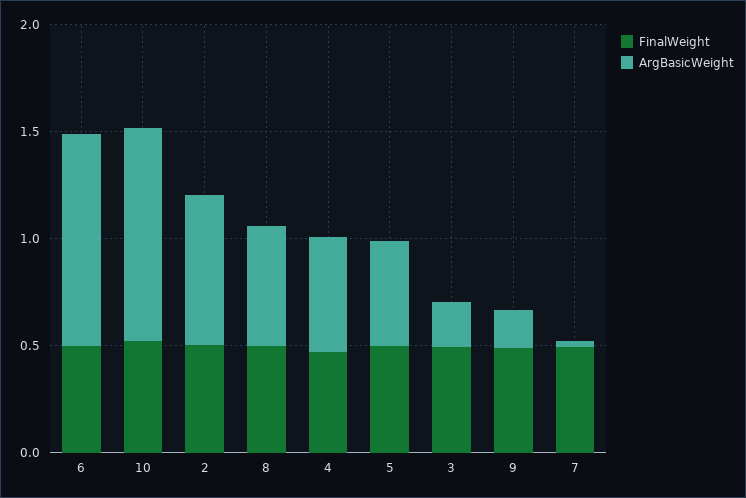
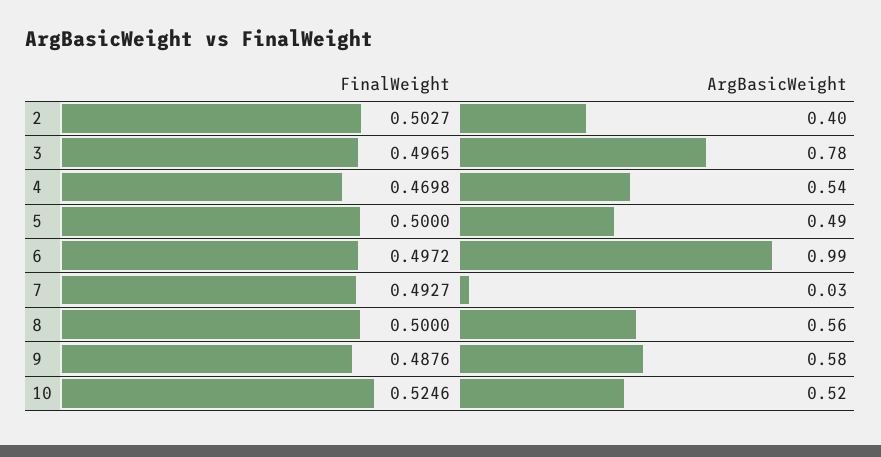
ArgBasicWeight, 10: 1 -> 0.52
ArgBasicWeight, 2: 0.7 -> 0.4
ArgBasicWeight, 3: 0.2 -> 0.78
ArgBasicWeight, 9: 0.2 -> 0.58

